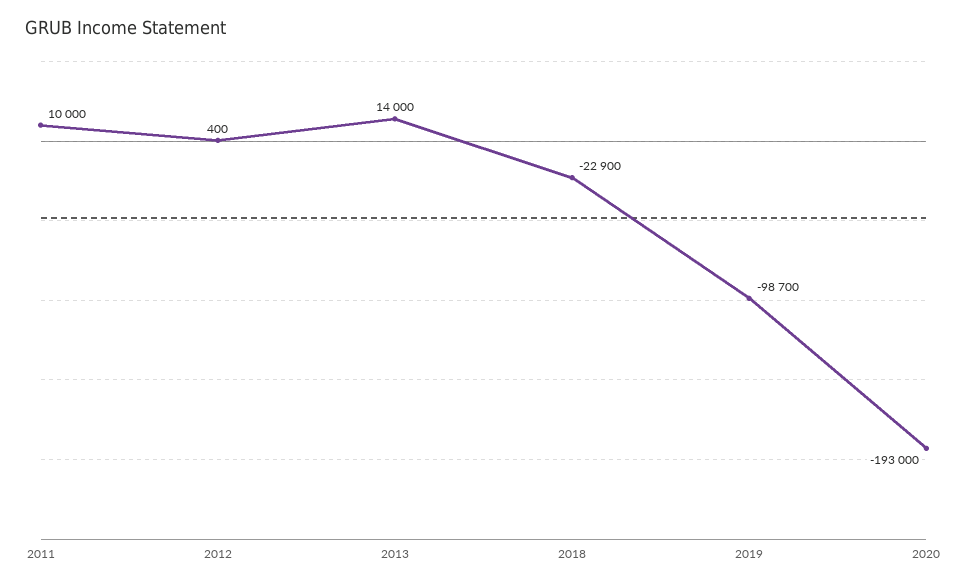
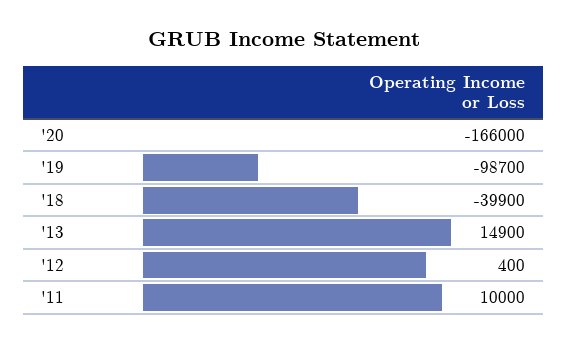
2013: 14000 -> 14900
2018: -22900 -> -39900
2020: -193000 -> -166000

